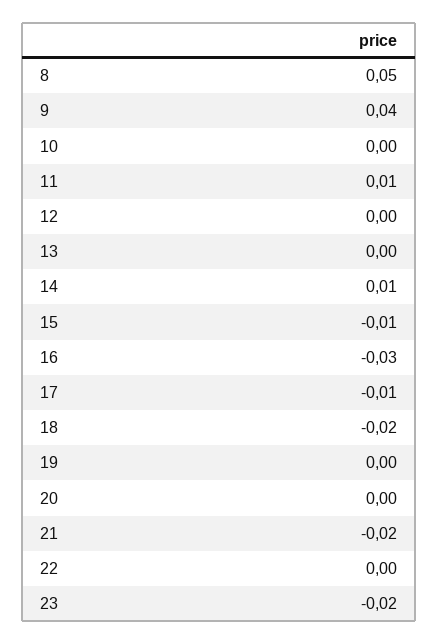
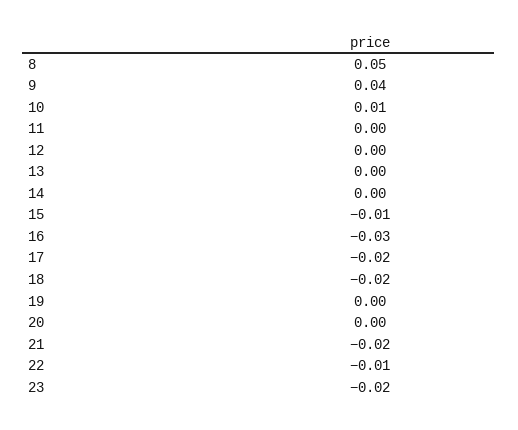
10: 0 -> 0.01
11: 0.01 -> 0
14: 0.01 -> 0
17: -0.01 -> -0.02
22: 0 -> -0.01

